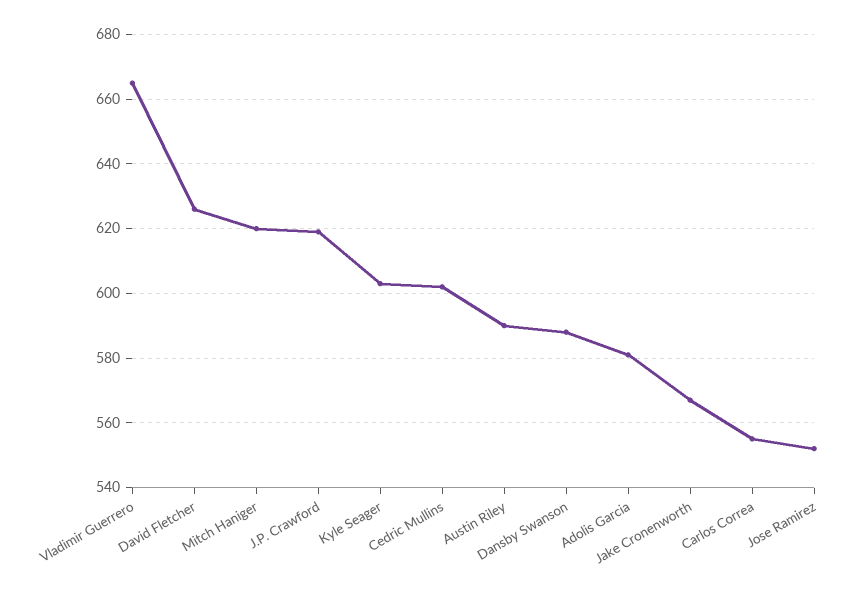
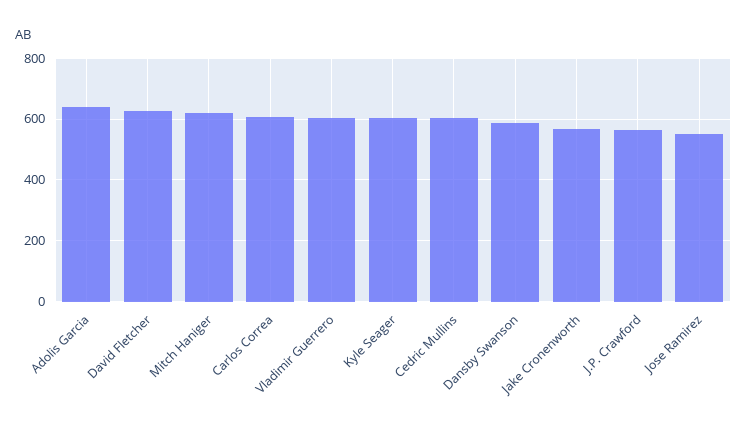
Vladimir Guerrero: 665 -> 600
J.P. Crawford: 620 -> 560
Austin Riley: 590 -> none
Adolis Garcia: 580 -> 640
Carlos Correa: 555 -> 600

